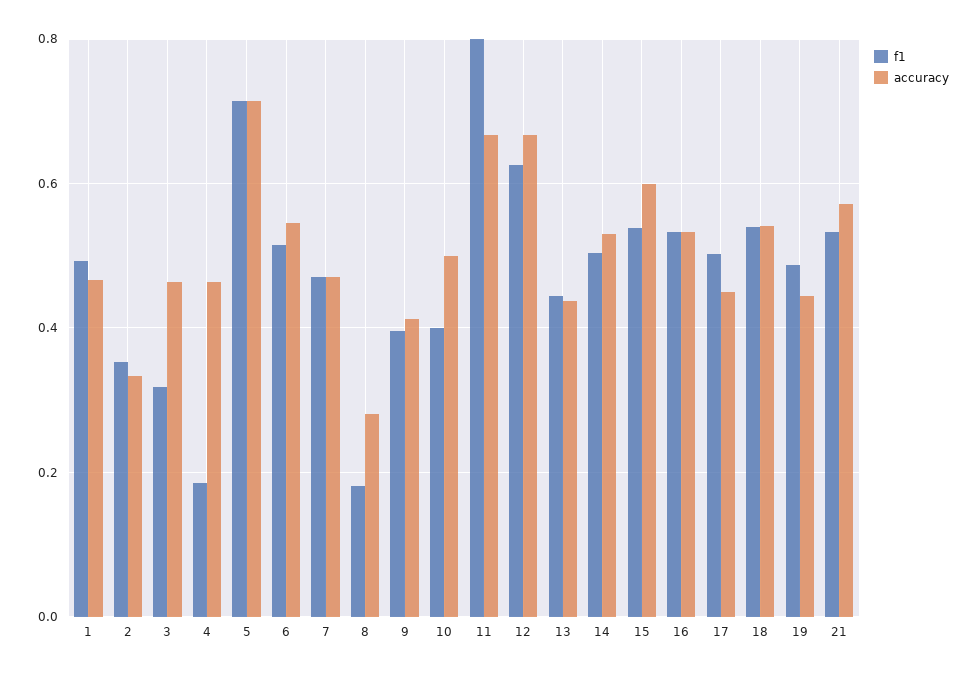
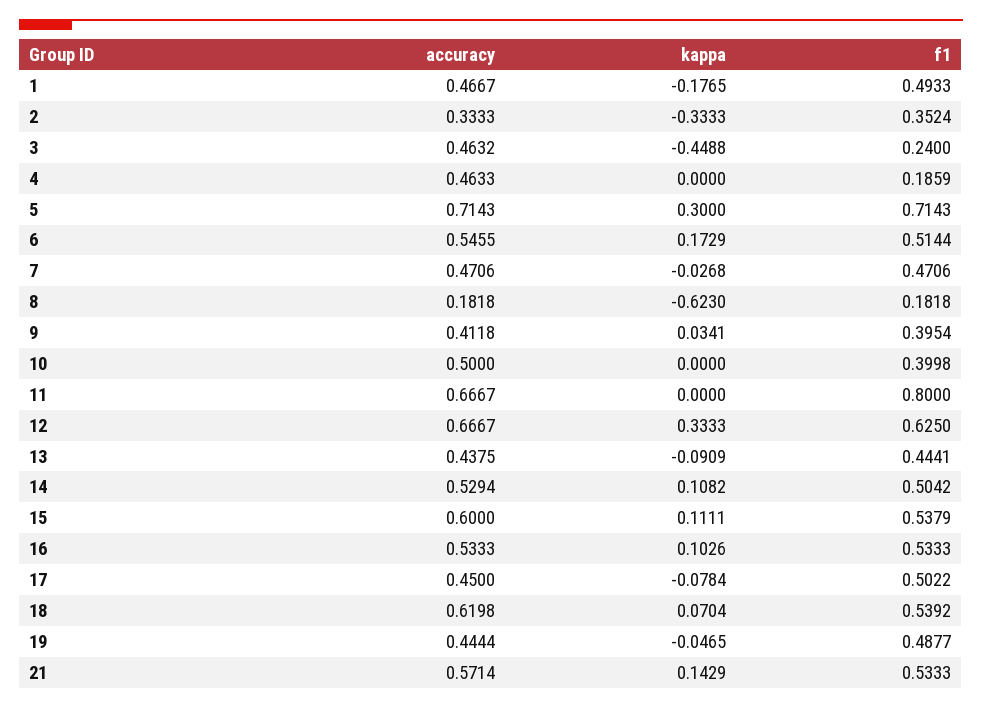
f1, 3: 0.32 -> 0.24
accuracy, 8: 0.28 -> 0.1818
accuracy, 18: 0.54 -> 0.6198
kappa, 1: none -> -0.1765
kappa, 2: none -> -0.3333
kappa, 3: none -> -0.4488
kappa, 4: none -> 0
kappa, 5: none -> 0.3
kappa, 6: none -> 0.1729
kappa, 7: none -> -0.0268
kappa, 8: none -> -0.623
kappa, 9: none -> 0.0341
kappa, 10: none -> 0
kappa, 11: none -> 0
kappa, 12: none -> 0.3333
kappa, 13: none -> -0.0909
kappa, 14: none -> 0.1082
kappa, 15: none -> 0.1111
kappa, 16: none -> 0.1026
kappa, 17: none -> -0.0784
kappa, 18: none -> 0.0704
kappa, 19: none -> -0.0465
kappa, 21: none -> 0.1429

